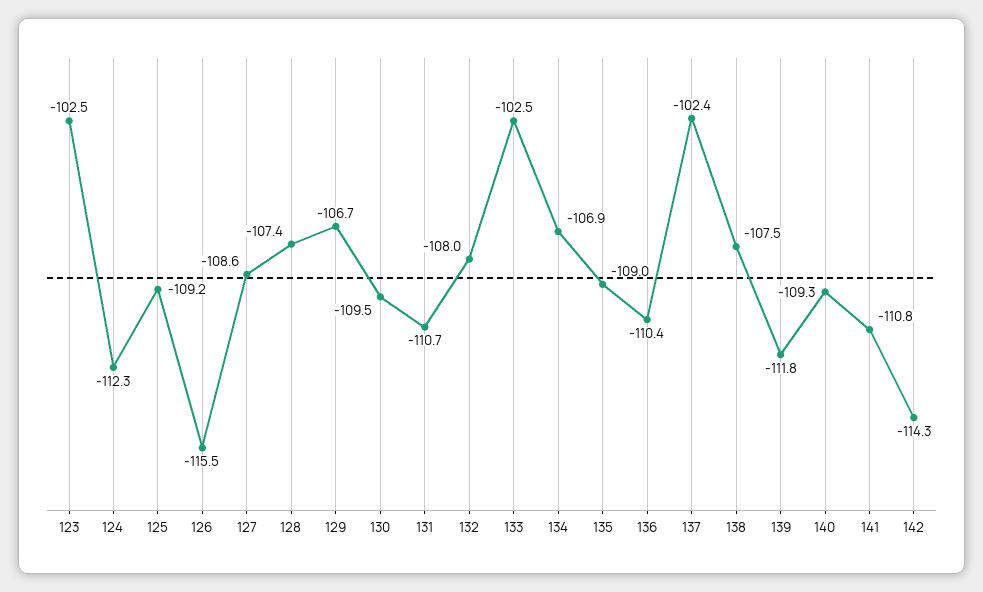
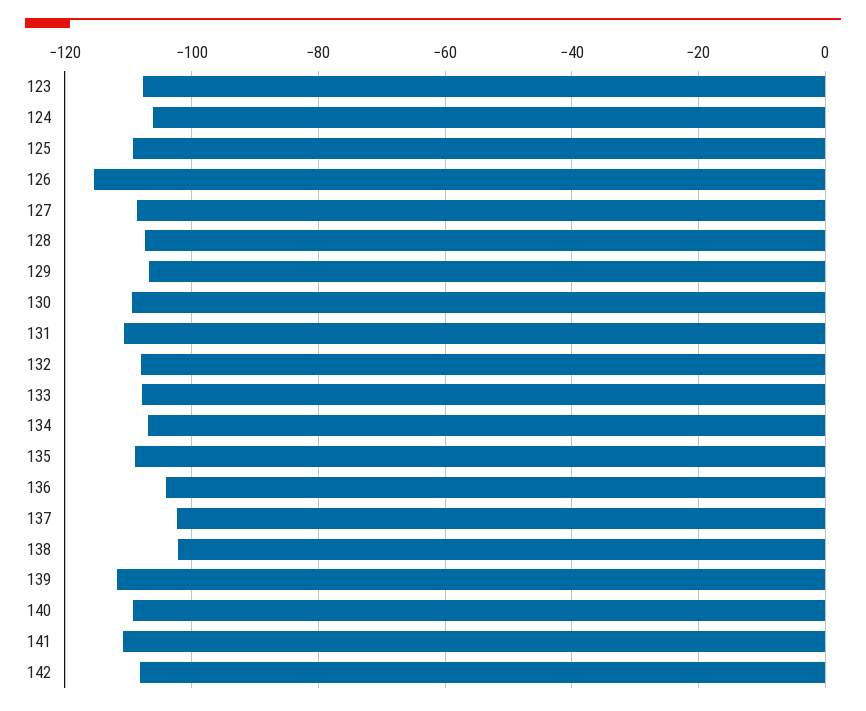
123: -102.5 -> -108
124: -112.3 -> -106
133: -102.5 -> -108
136: -110.4 -> -104
138: -107.5 -> -102
142: -114.3 -> -108

